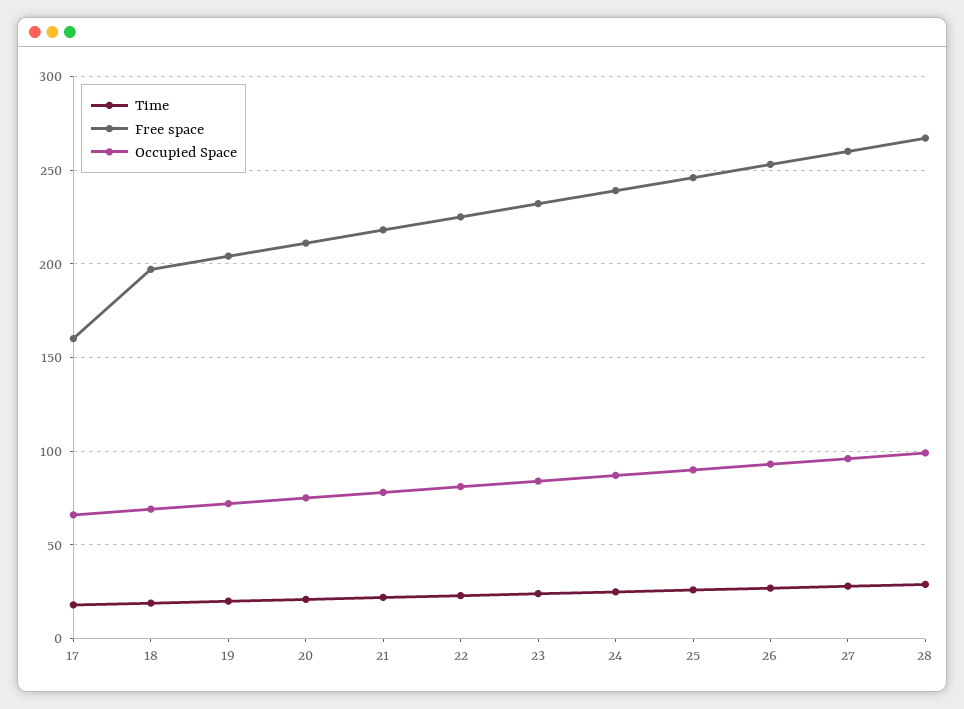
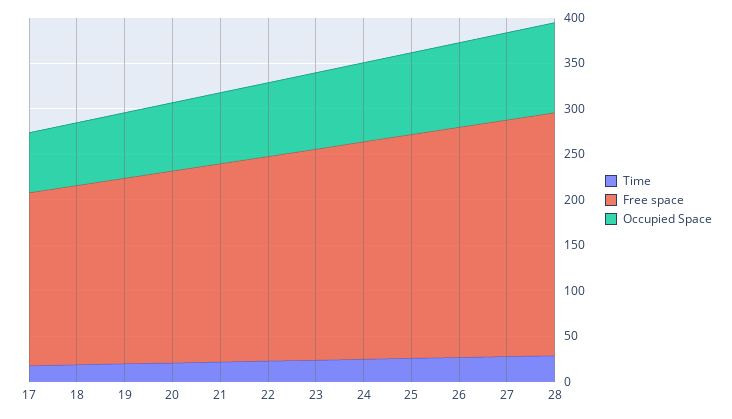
Free space, 17: 160 -> 190

